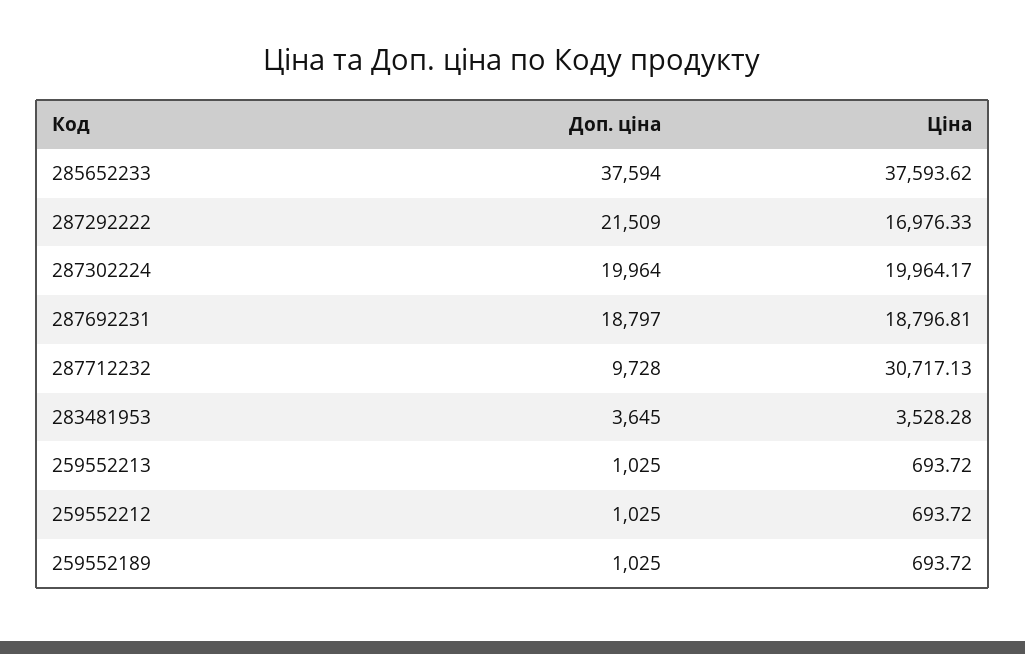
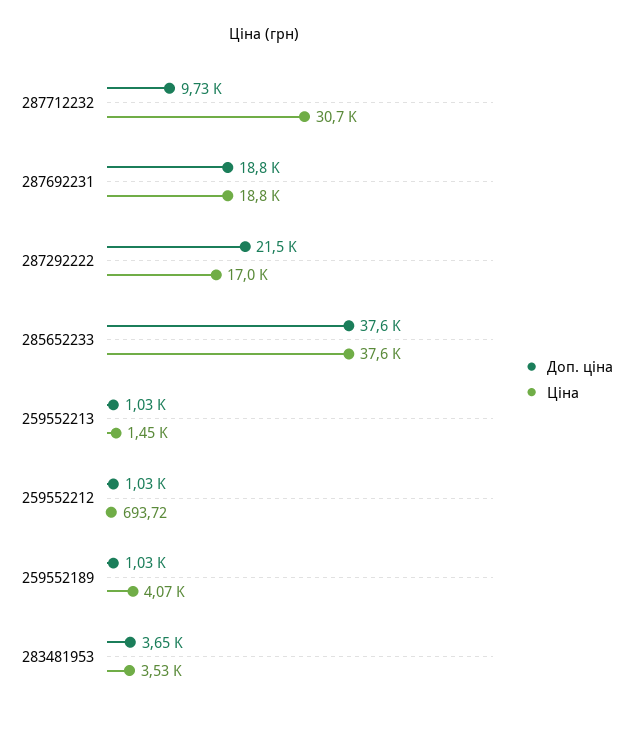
Доп. ціна, 287302224: 19964 -> none
Ціна, 287302224: 19964.17 -> none
Ціна, 259552213: 693.72 -> 1450
Ціна, 259552189: 693.72 -> 4070

